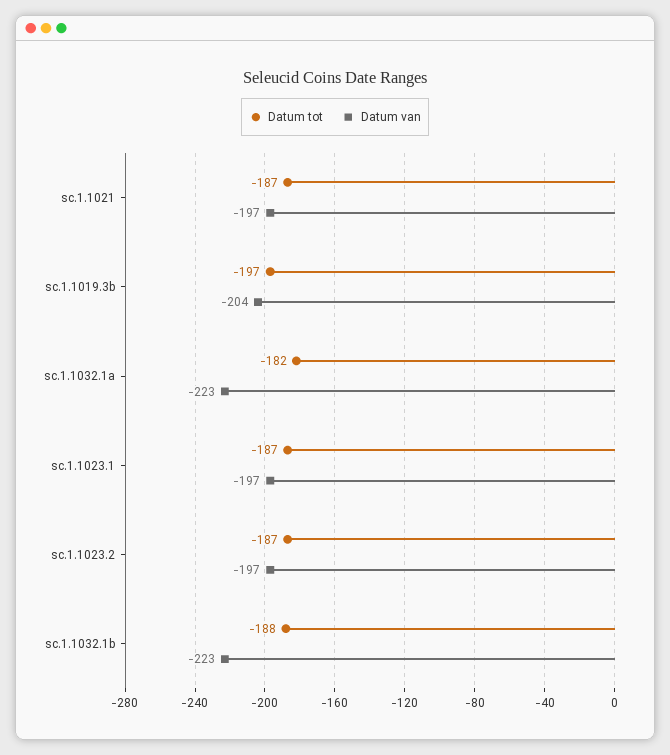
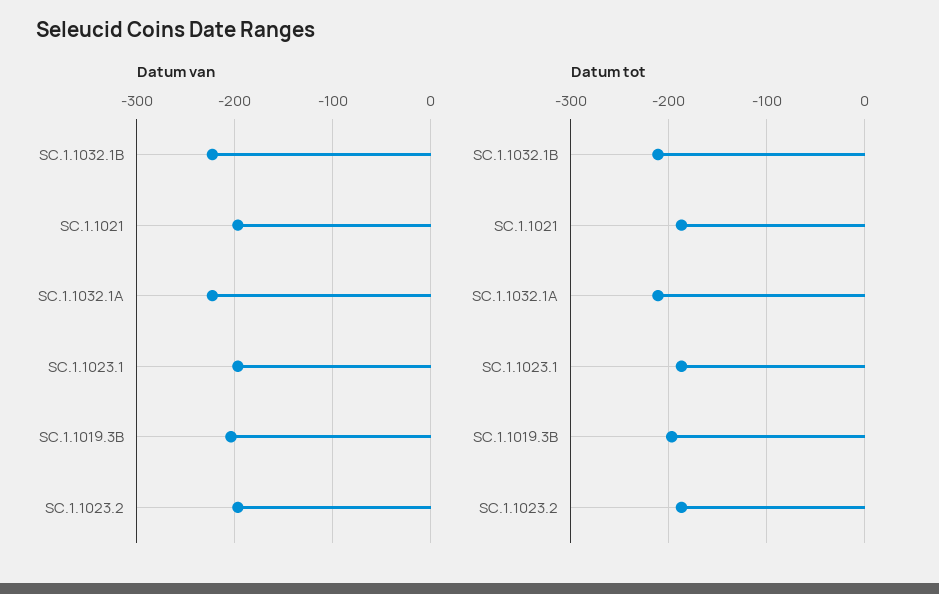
Datum tot, sc.1.1032.1a: -182 -> -210
Datum tot, sc.1.1032.1b: -188 -> -210

